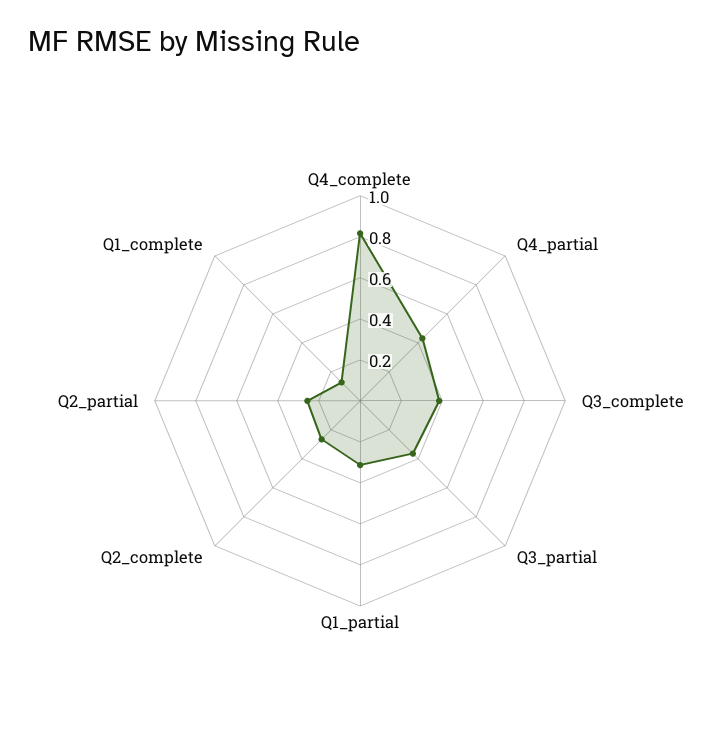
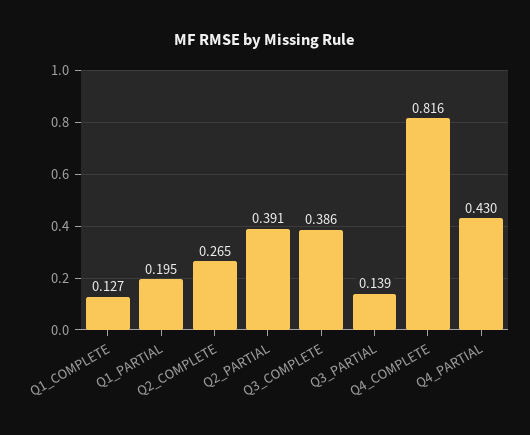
Q3_partial: 0.35 -> 0.139
Q1_partial: 0.3 -> 0.195
Q2_partial: 0.25 -> 0.391

